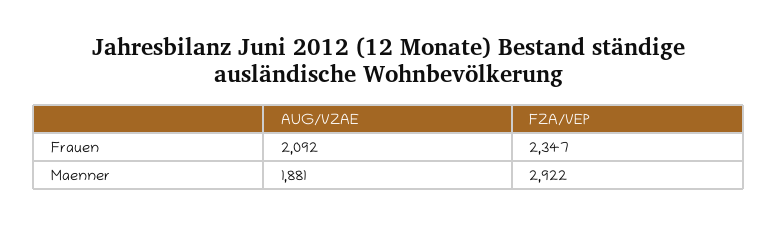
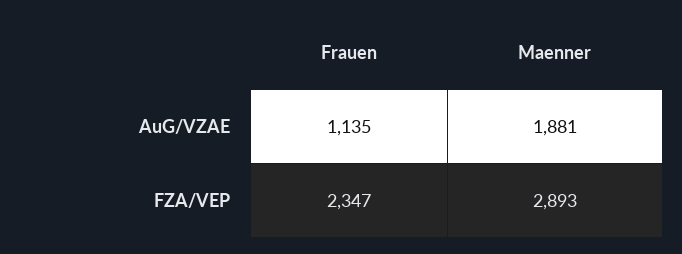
AUG/VZAE, Frauen: 2092 -> 1135
FZA/VEP, Maenner: 2922 -> 2893

